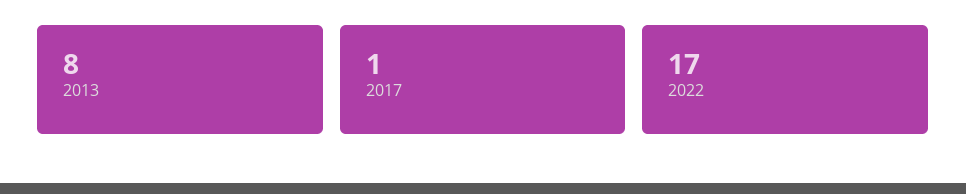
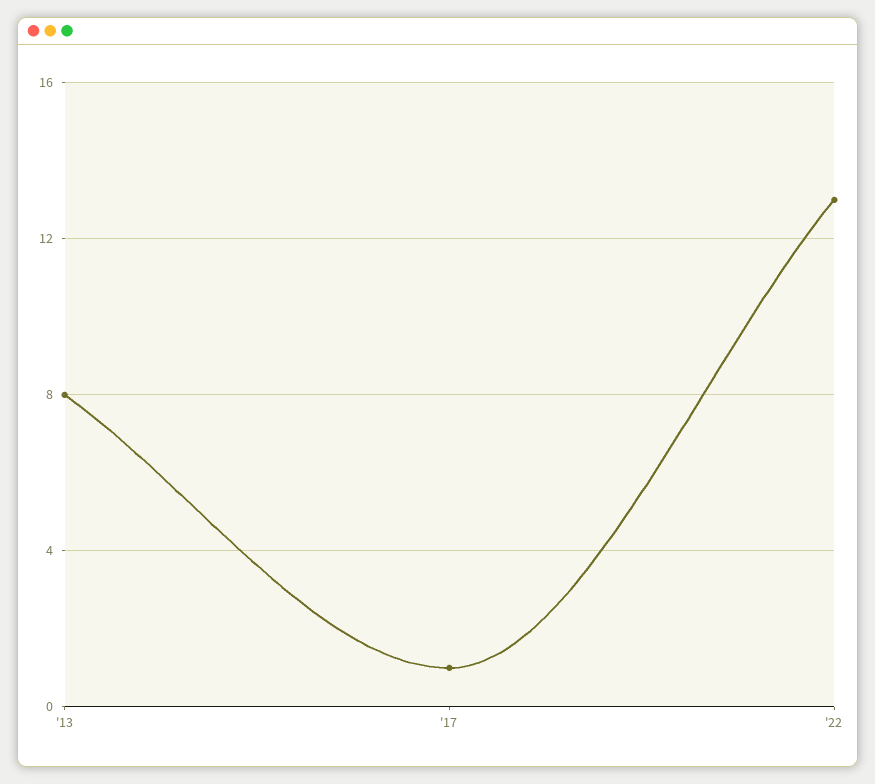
2022: 17 -> 13

